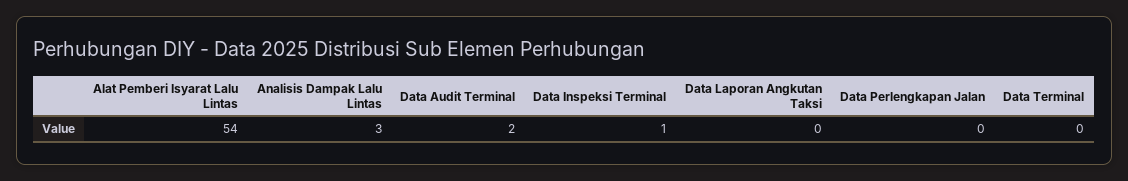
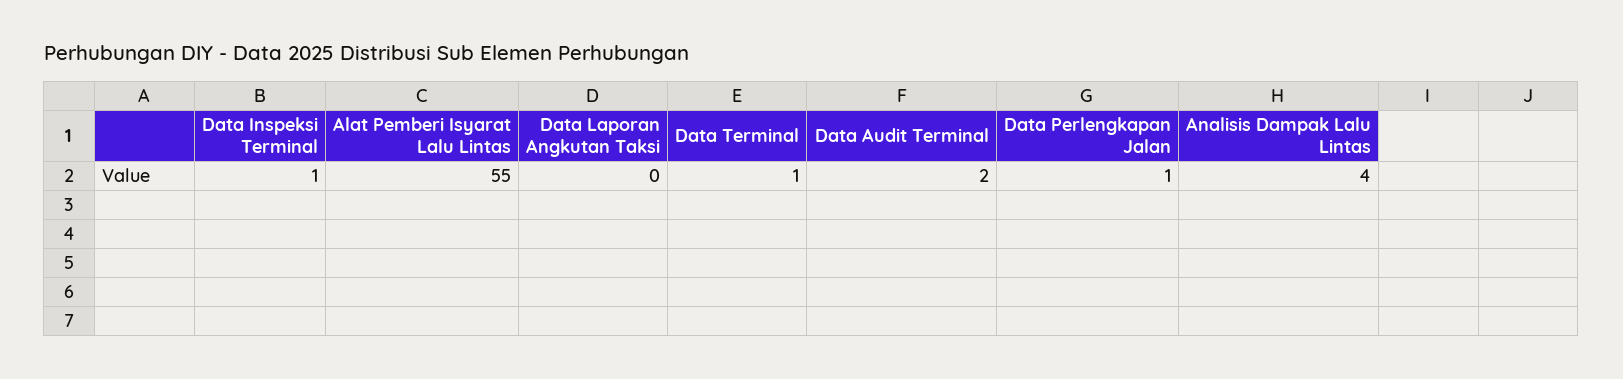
Alat Pemberi Isyarat Lalu Lintas: 54 -> 55
Analisis Dampak Lalu Lintas: 3 -> 4
Data Perlengkapan Jalan: 0 -> 1
Data Terminal: 0 -> 1

